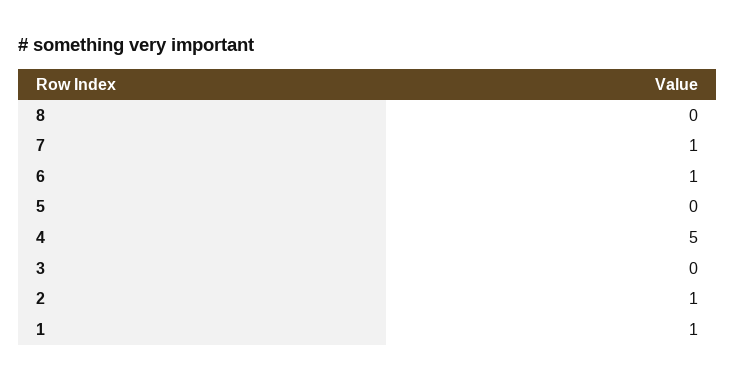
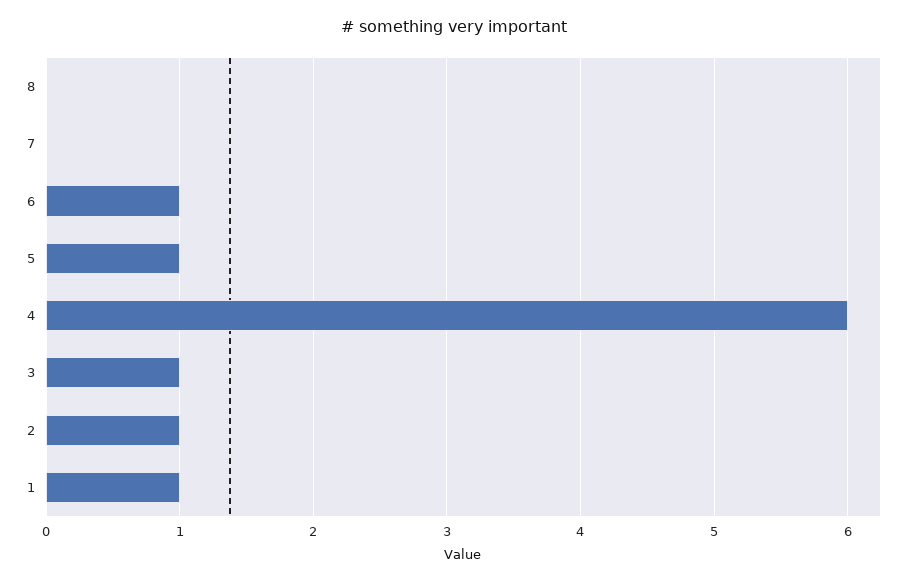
7: 1 -> 0
5: 0 -> 1
4: 5 -> 6
3: 0 -> 1

